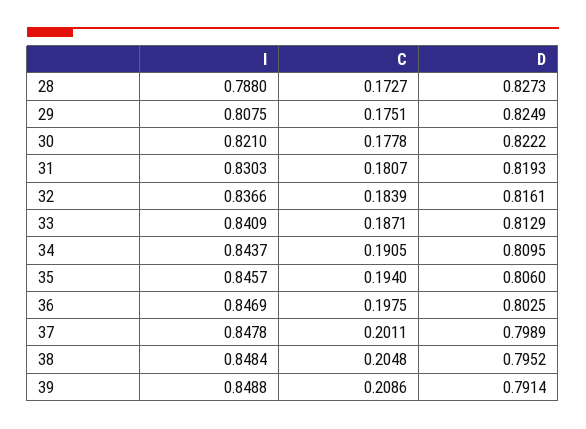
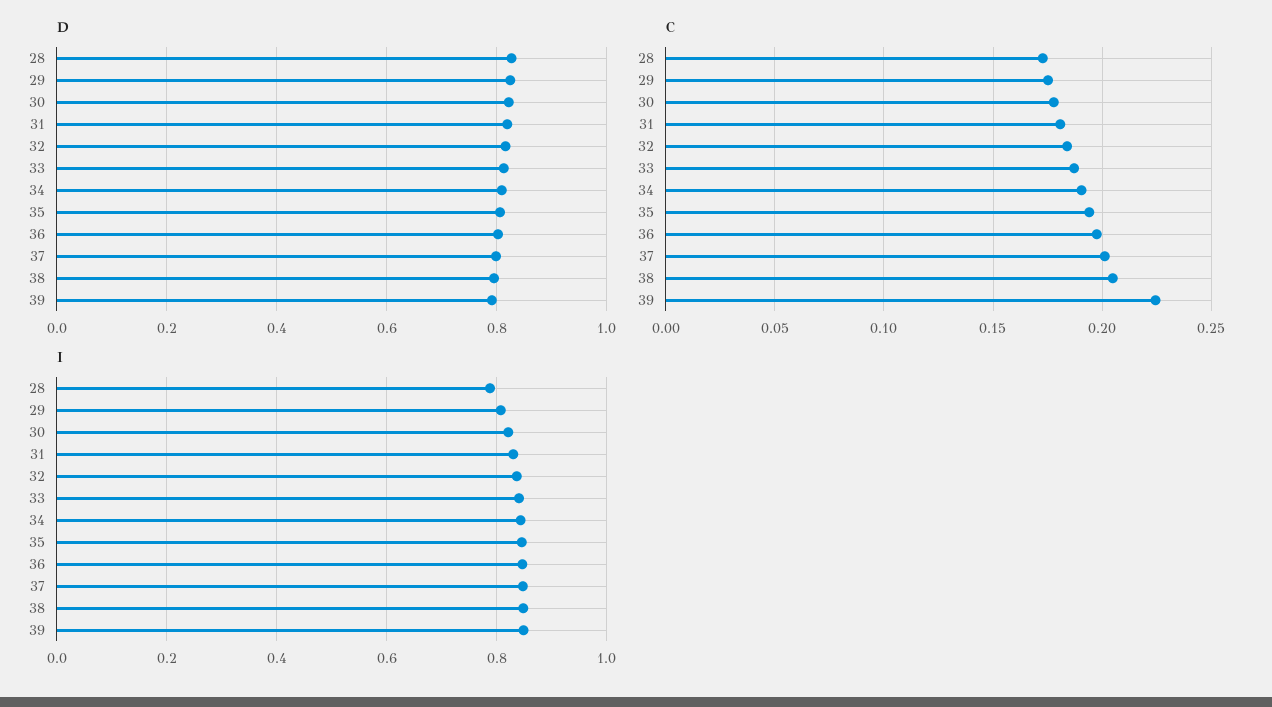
C, 39: 0.2086 -> 0.225

